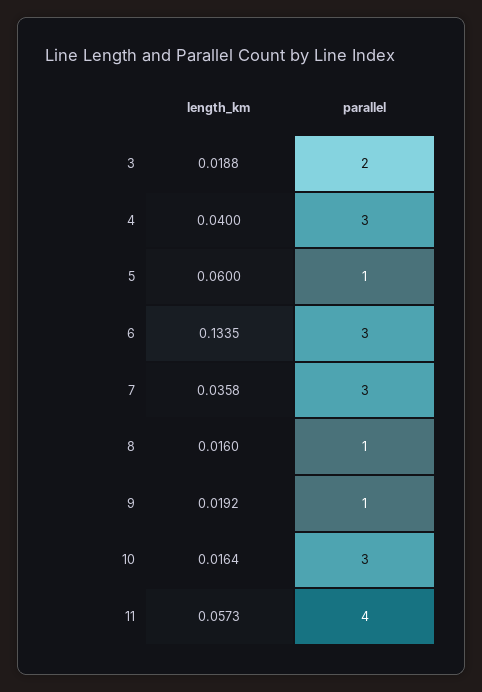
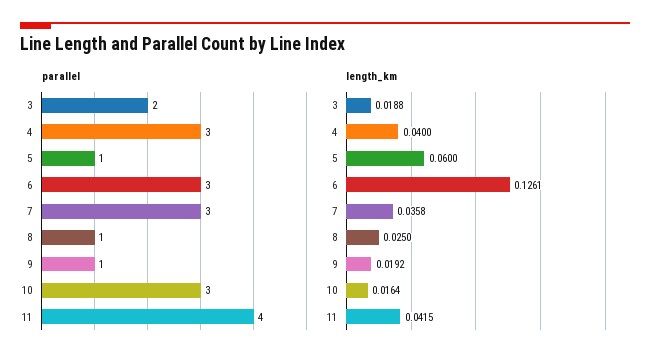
length_km, 6: 0.1335 -> 0.1261
length_km, 8: 0.016 -> 0.025
length_km, 11: 0.0573 -> 0.0415

